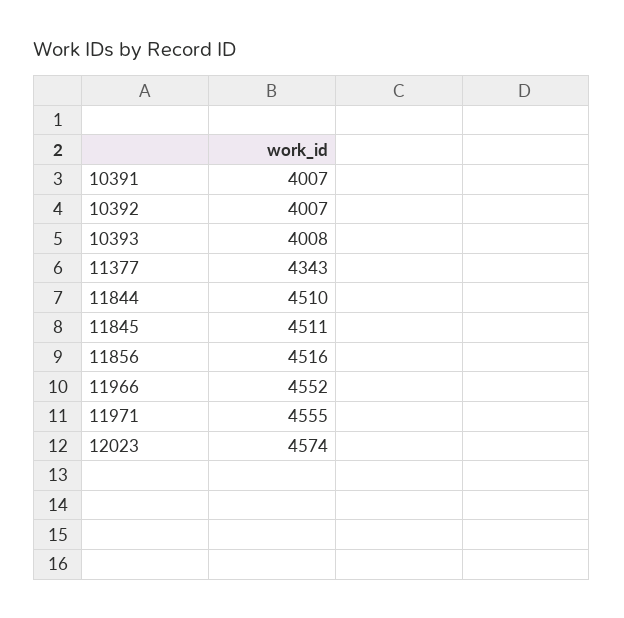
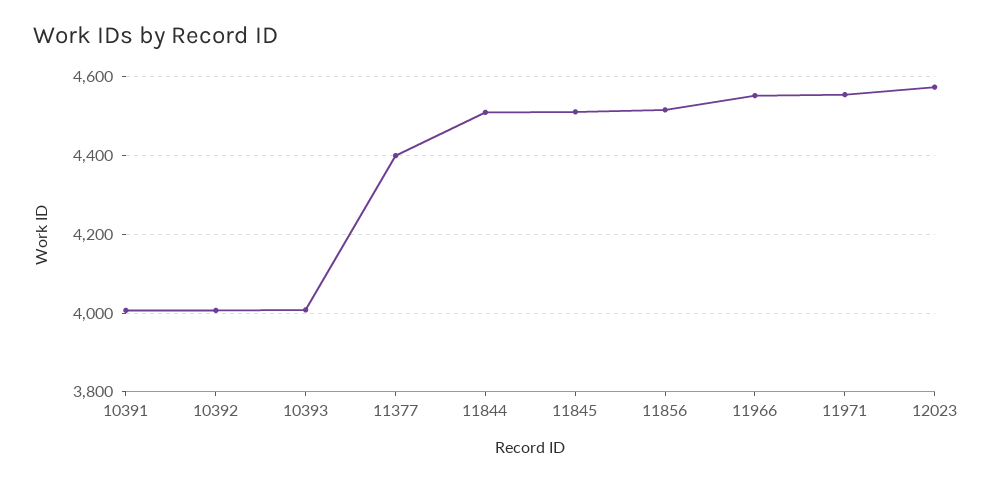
11377: 4343 -> 4400

